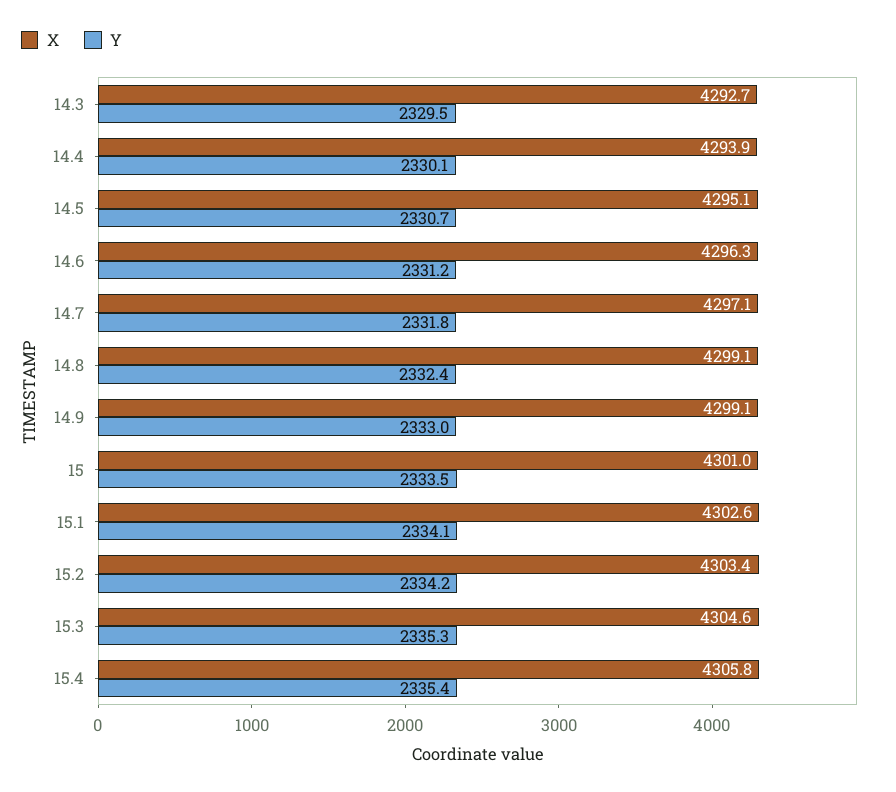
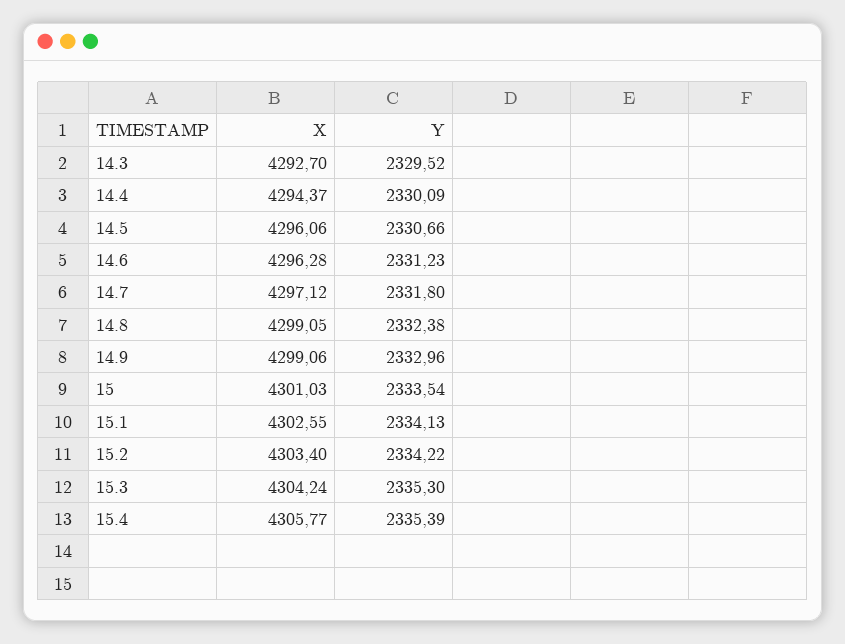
X, 14.4: 4293.9 -> 4294.37
X, 14.5: 4295.1 -> 4296.06
X, 15.3: 4304.6 -> 4304.24

